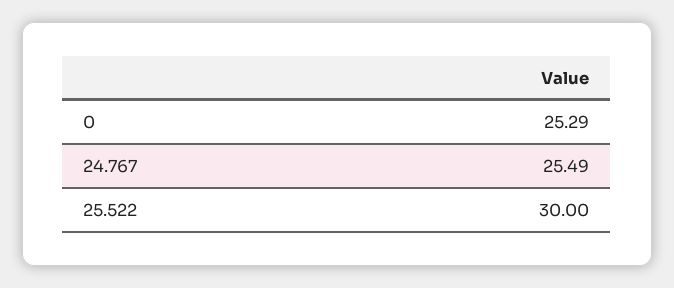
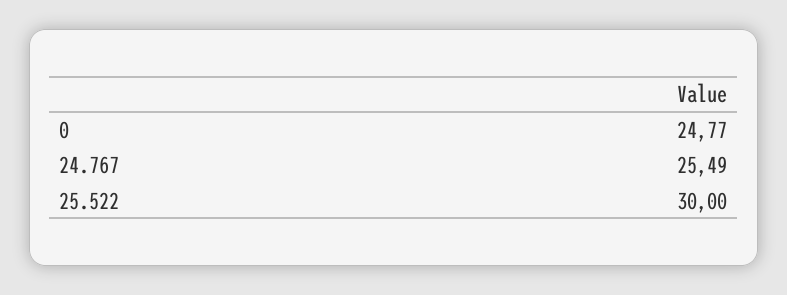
0: 25.29 -> 24.77

